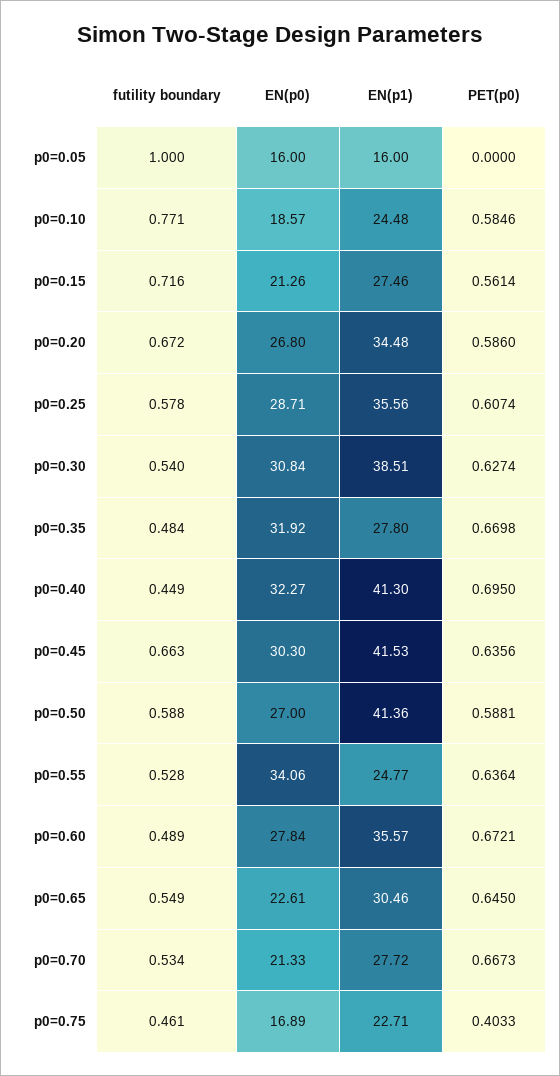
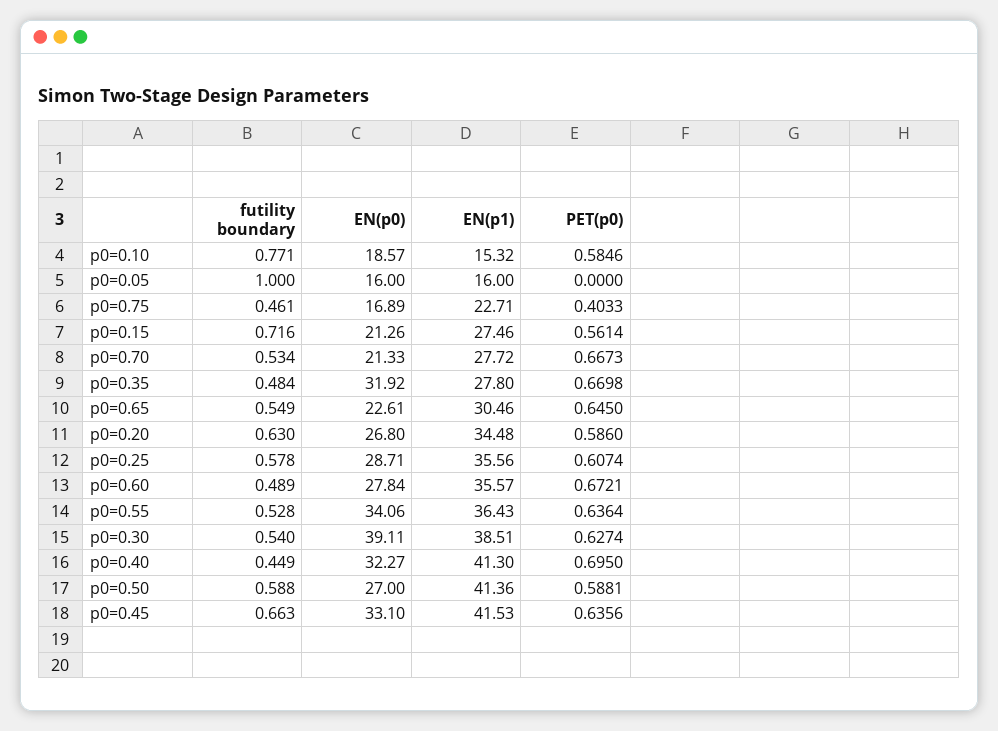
EN(p1), p0=0.10: 24.48 -> 15.32
futility boundary, p0=0.20: 0.672 -> 0.63
EN(p0), p0=0.30: 30.84 -> 39.11
EN(p0), p0=0.45: 30.3 -> 33.1
EN(p1), p0=0.55: 24.77 -> 36.43

